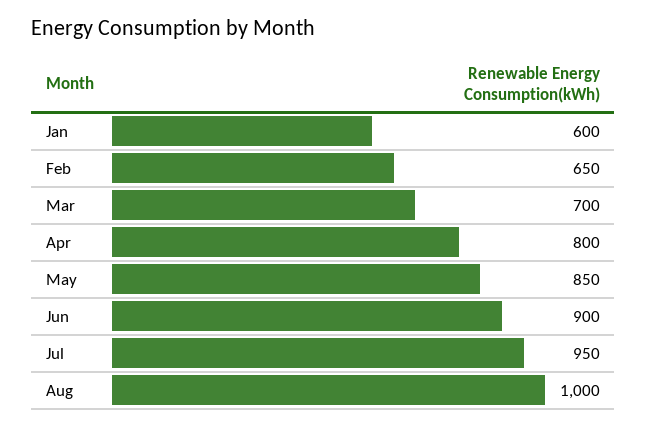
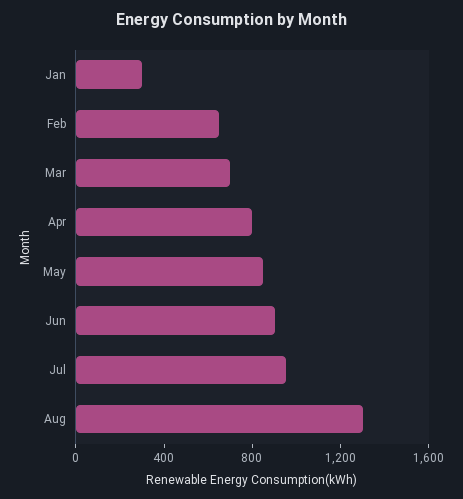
Jan: 600 -> 300
Aug: 1000 -> 1300

